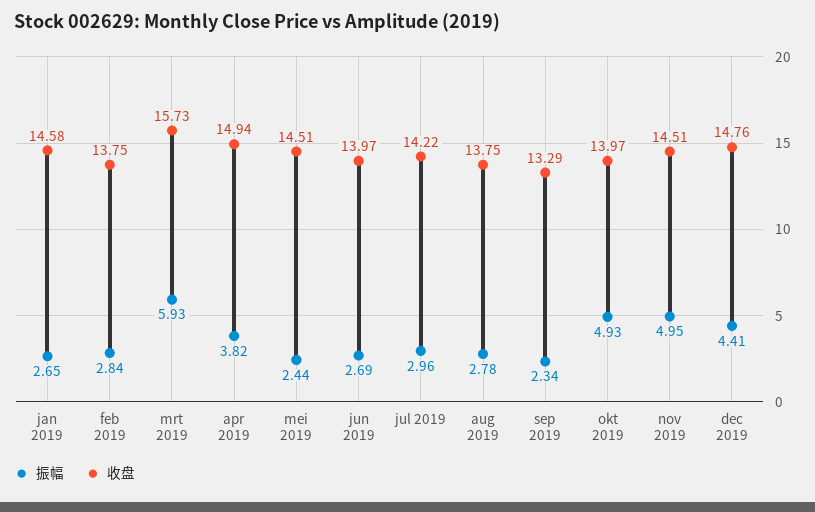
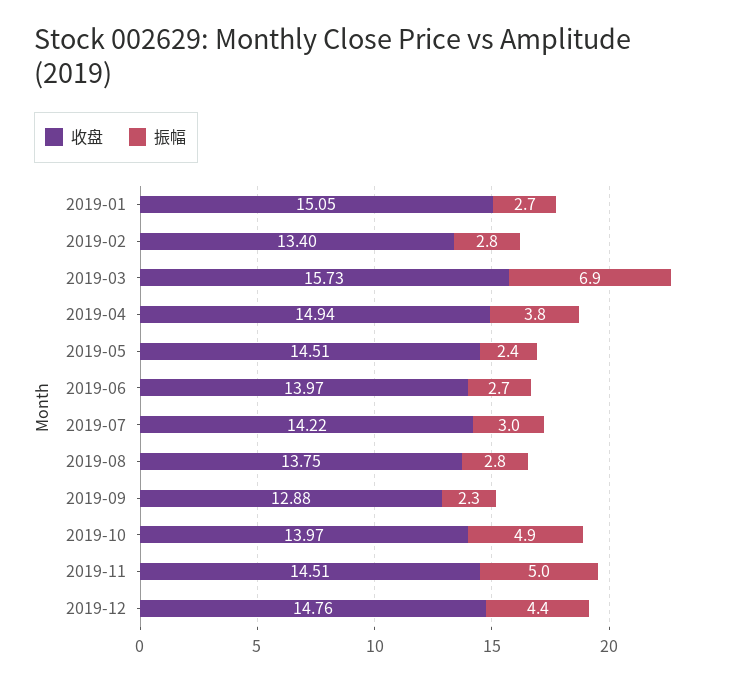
收盘, jan 2019: 14.58 -> 15.05
收盘, feb 2019: 13.75 -> 13.4
振幅, mrt 2019: 5.93 -> 6.9
收盘, sep 2019: 13.29 -> 12.88

